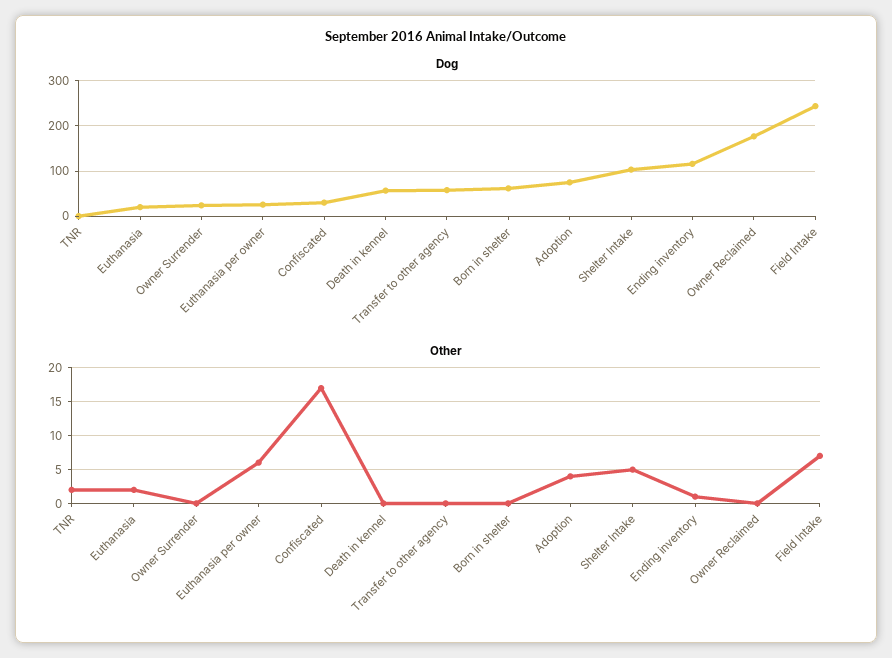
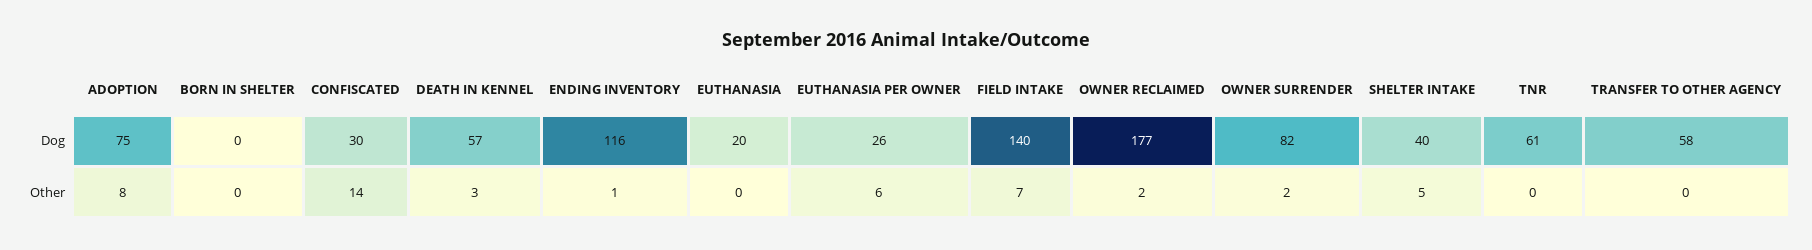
Dog, TNR: 0 -> 61
Dog, Owner Surrender: 20 -> 82
Dog, Born in shelter: 60 -> 0
Dog, Shelter Intake: 100 -> 40
Dog, Field Intake: 240 -> 140
Other, TNR: 2 -> 0
Other, Euthanasia: 2 -> 0
Other, Owner Surrender: 0 -> 2
Other, Confiscated: 17 -> 14
Other, Death in kennel: 0 -> 3
Other, Adoption: 4 -> 8
Other, Owner Reclaimed: 0 -> 2

